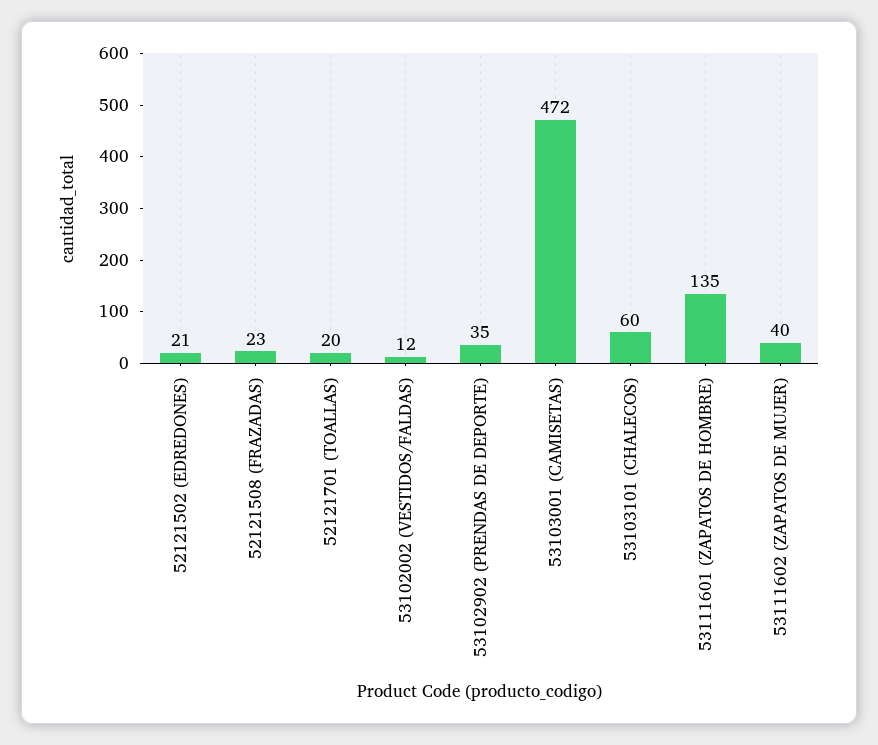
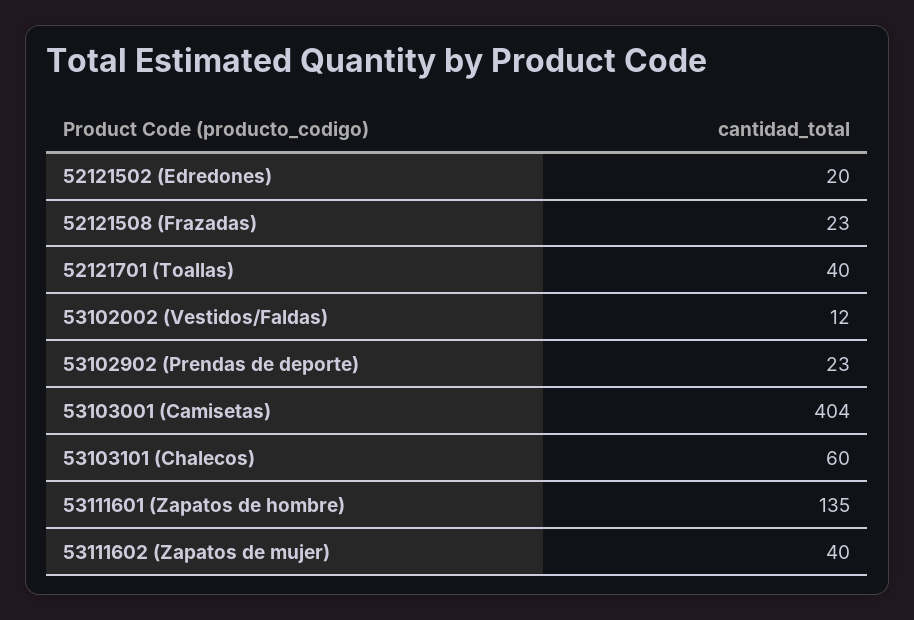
52121502 (EDREDONES): 21 -> 20
52121701 (TOALLAS): 20 -> 40
53102902 (PRENDAS DE DEPORTE): 35 -> 23
53103001 (CAMISETAS): 472 -> 404

